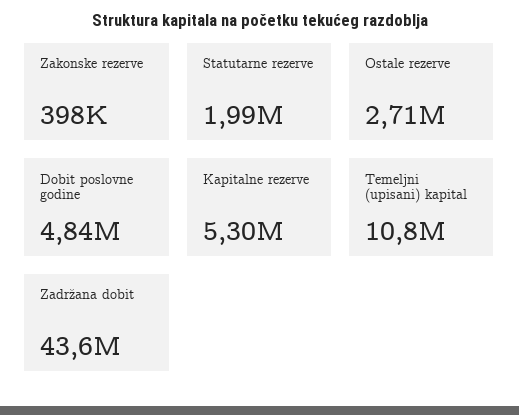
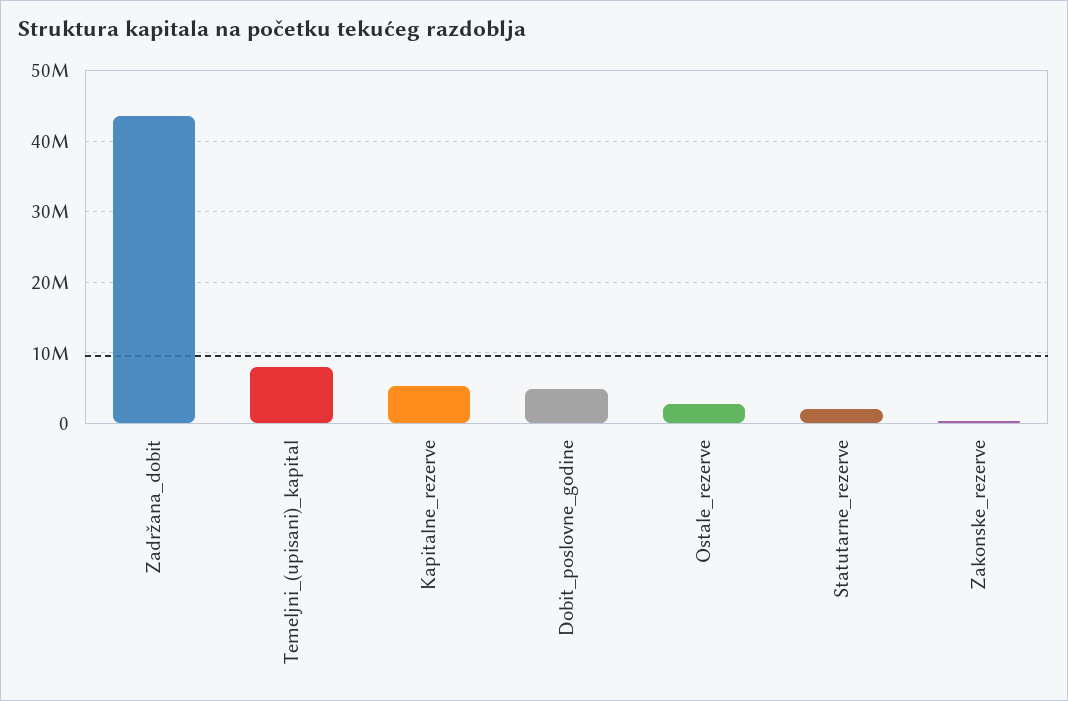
Temeljni (upisani) kapital: 10800000 -> 8000000

